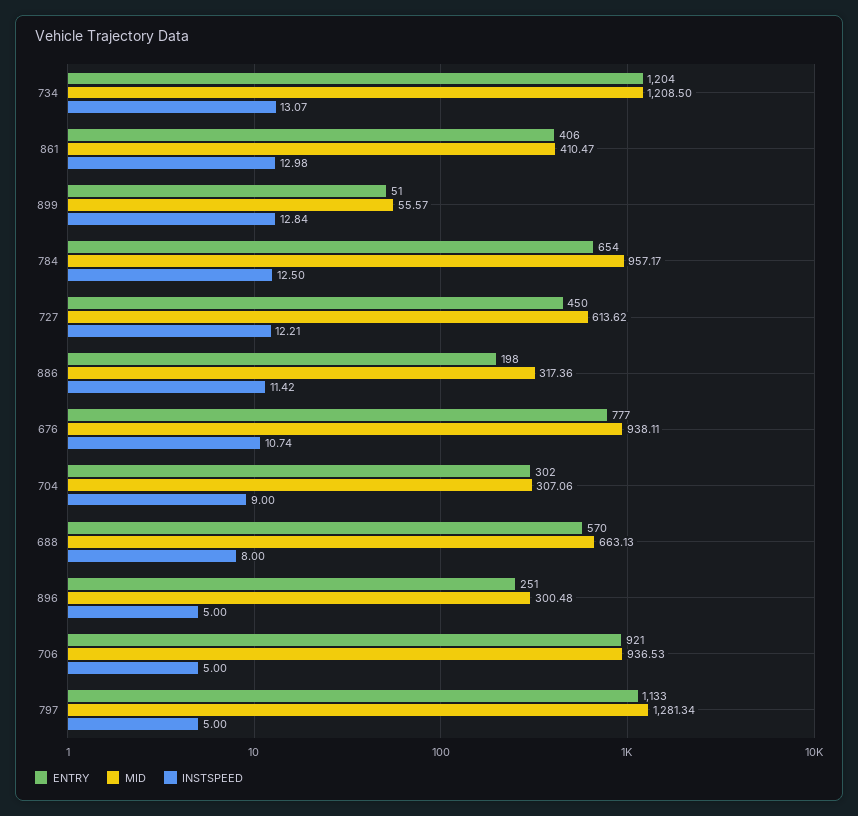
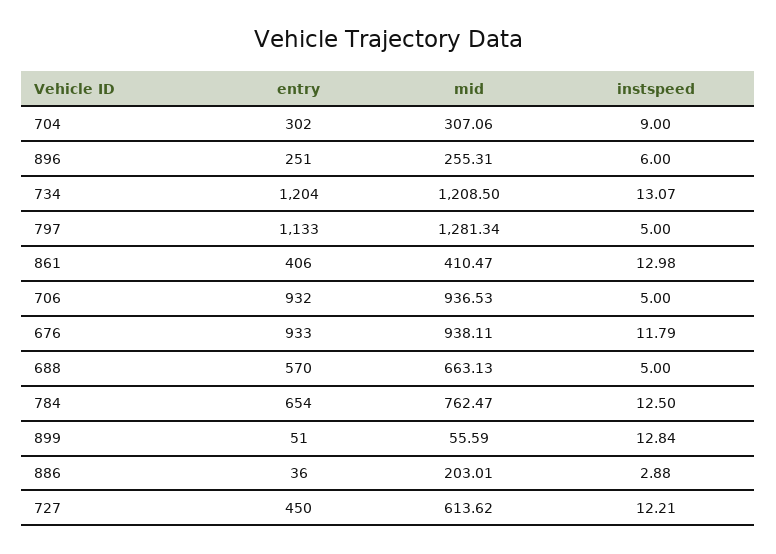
MID, 899: 55.57 -> 55.59
MID, 784: 957.17 -> 762.47
ENTRY, 886: 198 -> 36
MID, 886: 317.36 -> 203.01
INSTSPEED, 886: 11.42 -> 2.88
ENTRY, 676: 777 -> 933
INSTSPEED, 676: 10.74 -> 11.79
INSTSPEED, 688: 8 -> 5
MID, 896: 300.48 -> 255.31
INSTSPEED, 896: 5 -> 6
ENTRY, 706: 921 -> 932

